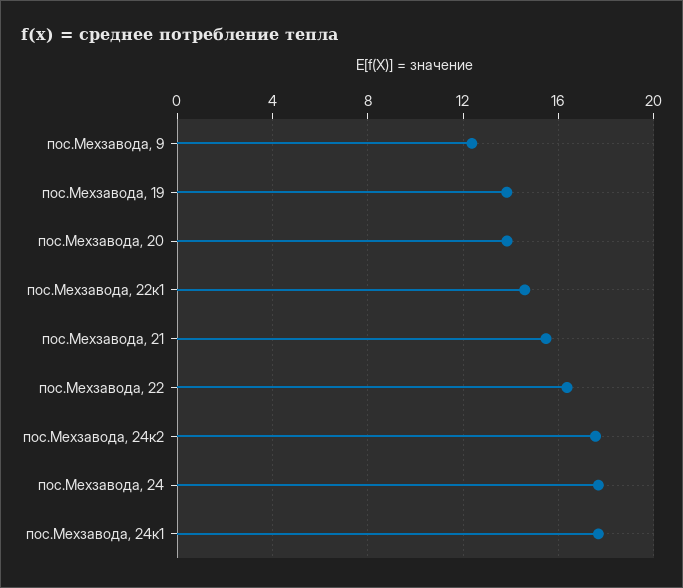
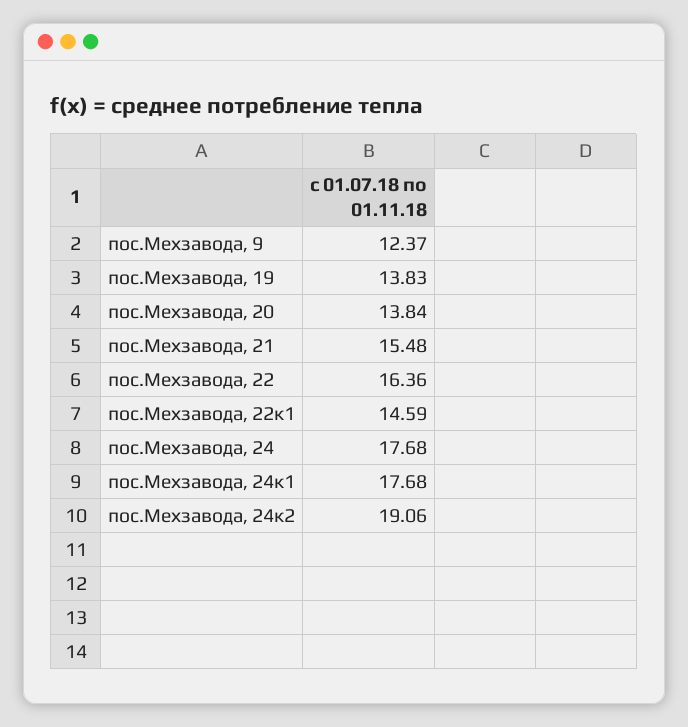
пос.Мехзавода, 24к2: 17.5 -> 19.06

